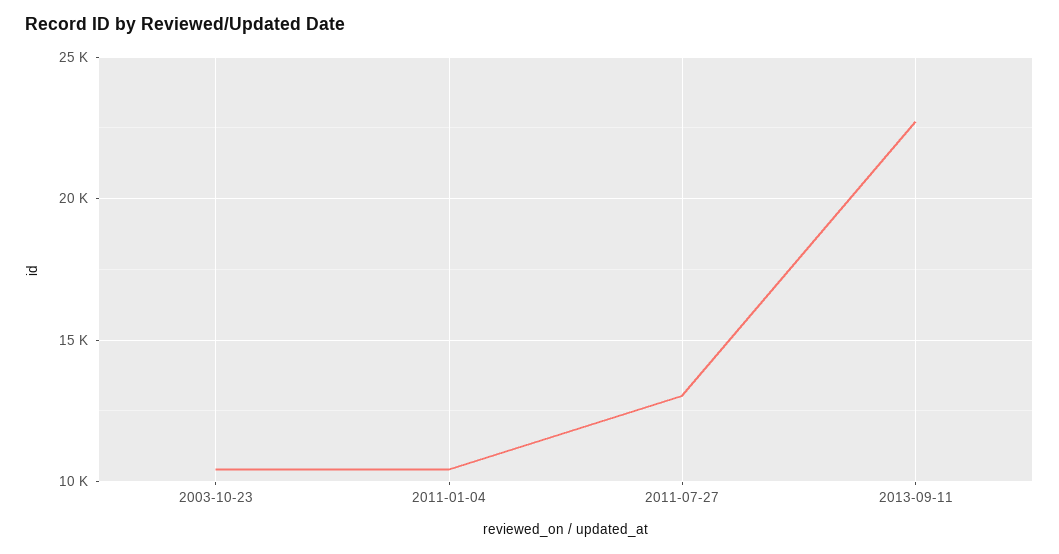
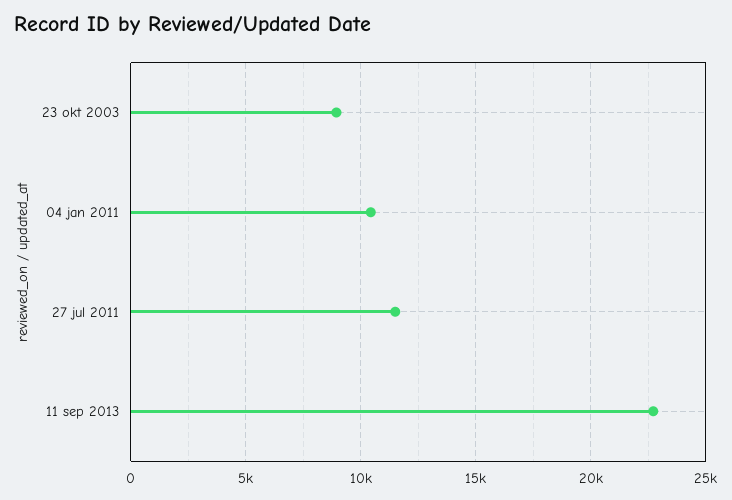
2003-10-23: 10500 -> 9000
2011-07-27: 13000 -> 11500

